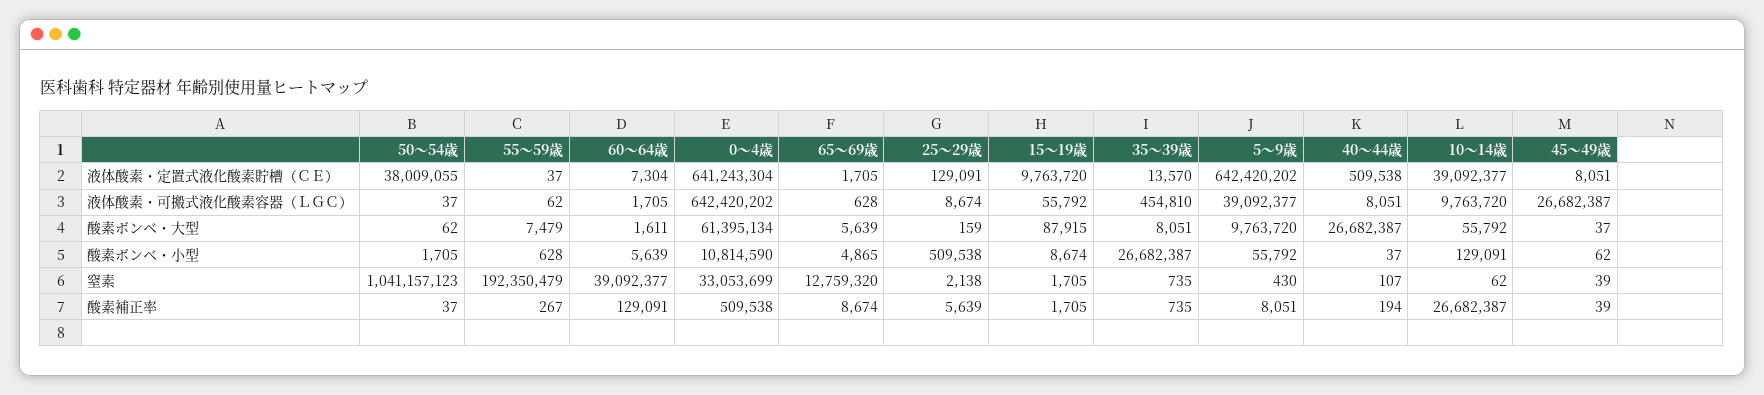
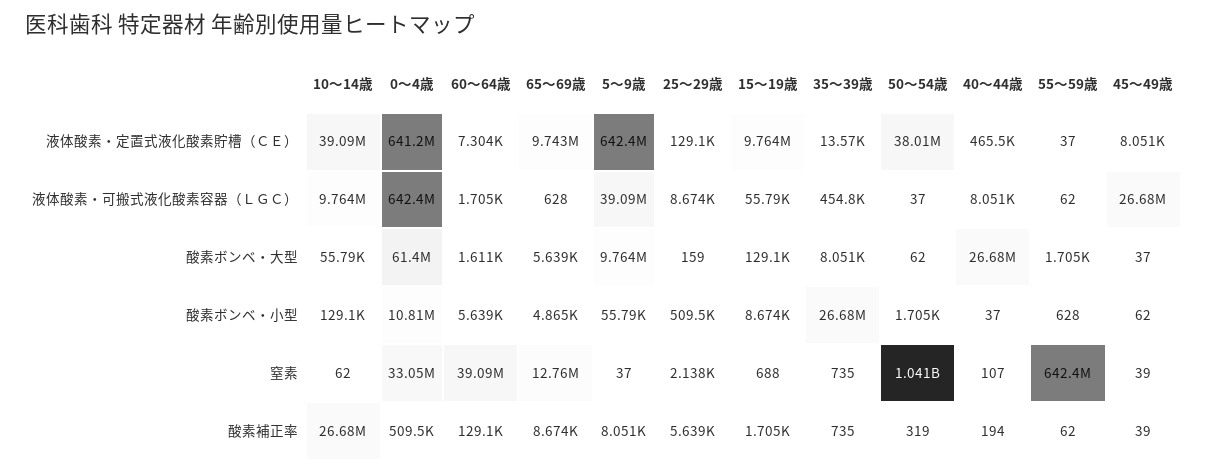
65～69歳, 液体酸素・定置式液化酸素貯槽（ＣＥ）: 1705 -> 9743000
40～44歳, 液体酸素・定置式液化酸素貯槽（ＣＥ）: 509538 -> 465500
55～59歳, 酸素ボンベ・大型: 7479 -> 1705
15～19歳, 酸素ボンベ・大型: 87915 -> 129100
55～59歳, 窒素: 192350479 -> 642400000
15～19歳, 窒素: 1705 -> 688
5～9歳, 窒素: 430 -> 37
50～54歳, 酸素補正率: 37 -> 319
55～59歳, 酸素補正率: 267 -> 62

